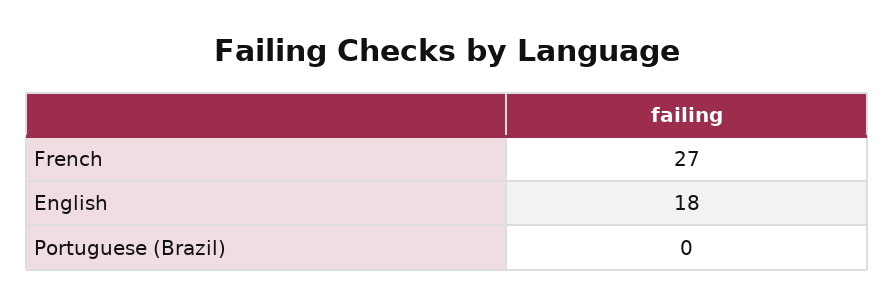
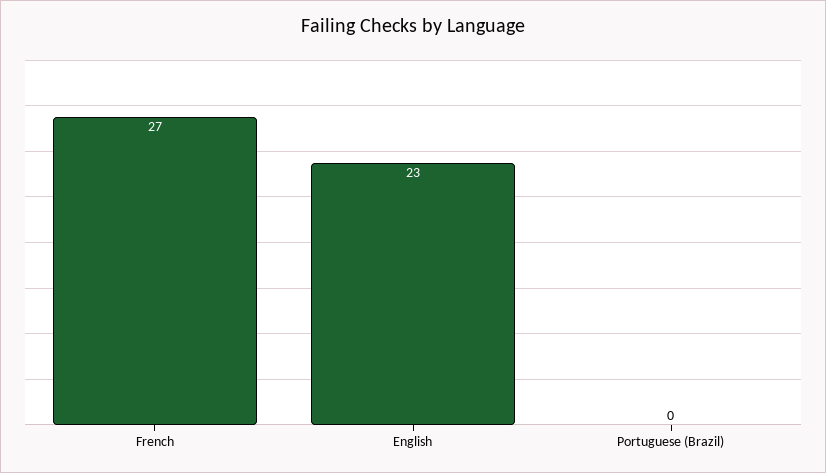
English: 18 -> 23

